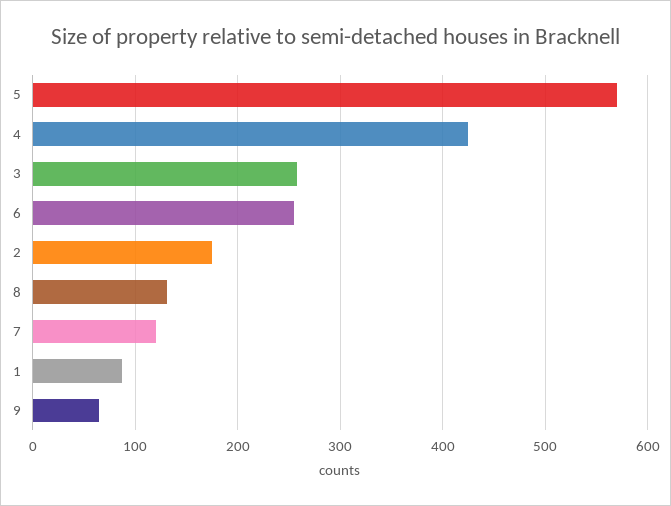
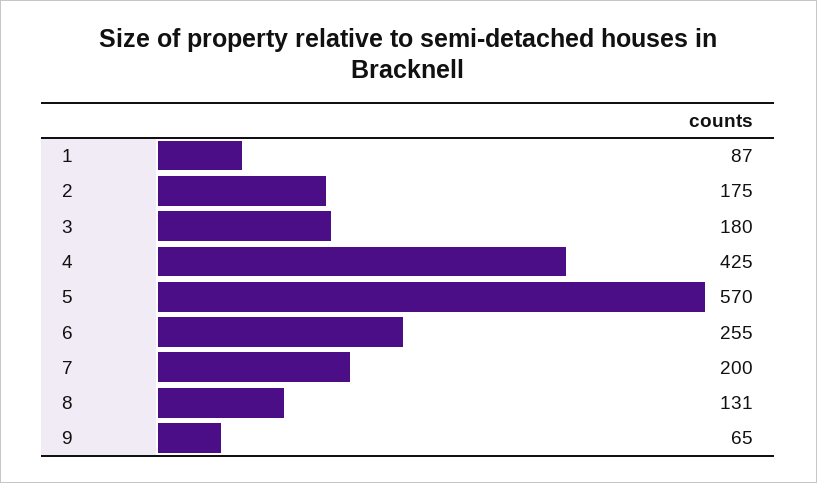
3: 260 -> 180
7: 120 -> 200

